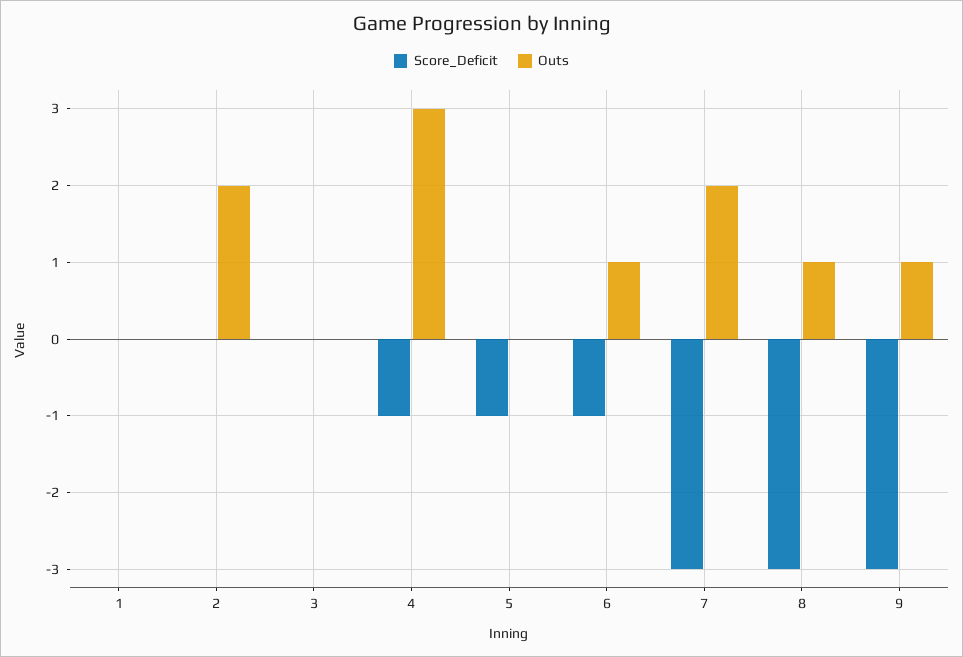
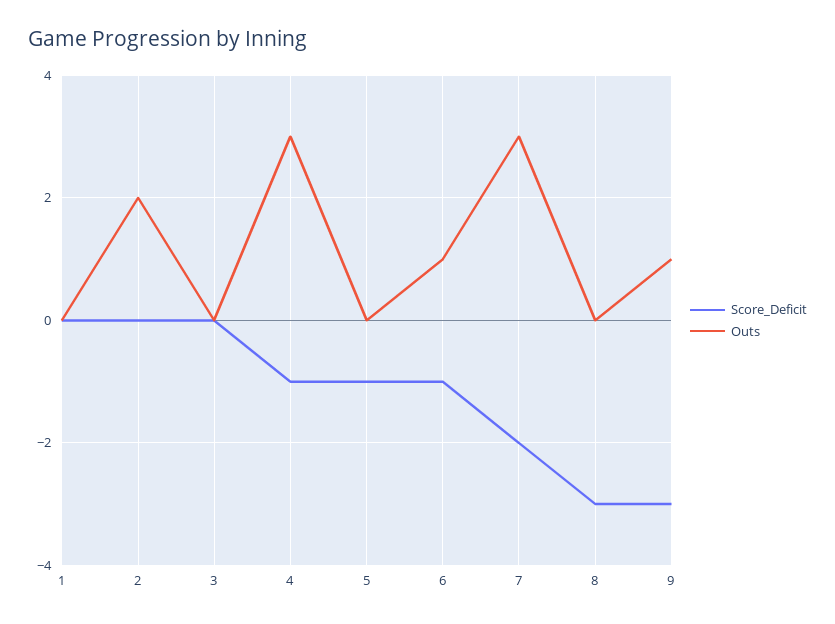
Score_Deficit, 7: -3 -> -2
Outs, 7: 2 -> 3
Outs, 8: 1 -> 0

